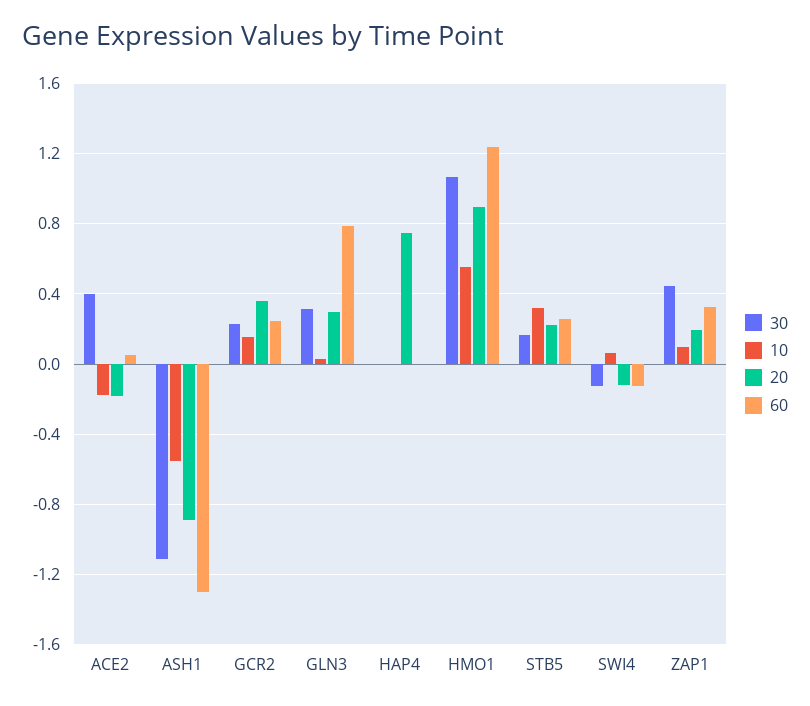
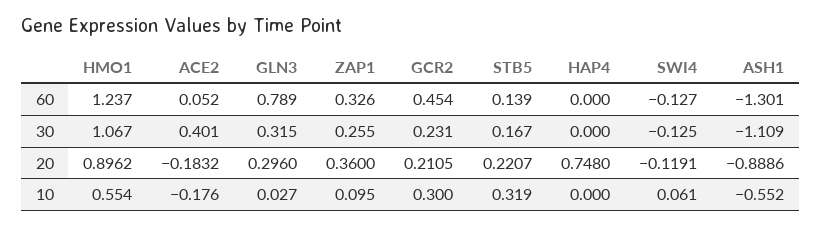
10, GCR2: 0.15 -> 0.3
20, GCR2: 0.35 -> 0.2105
60, GCR2: 0.25 -> 0.454
60, STB5: 0.25 -> 0.139
30, ZAP1: 0.45 -> 0.255
20, ZAP1: 0.2 -> 0.36

